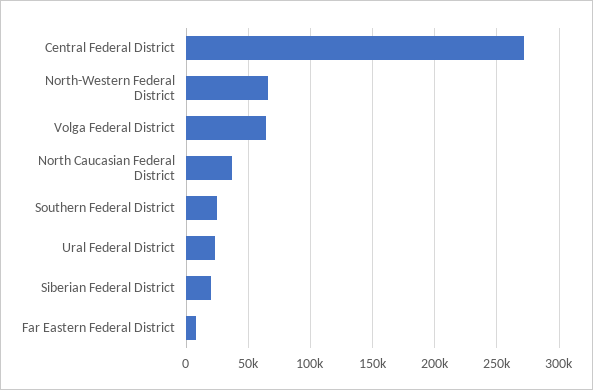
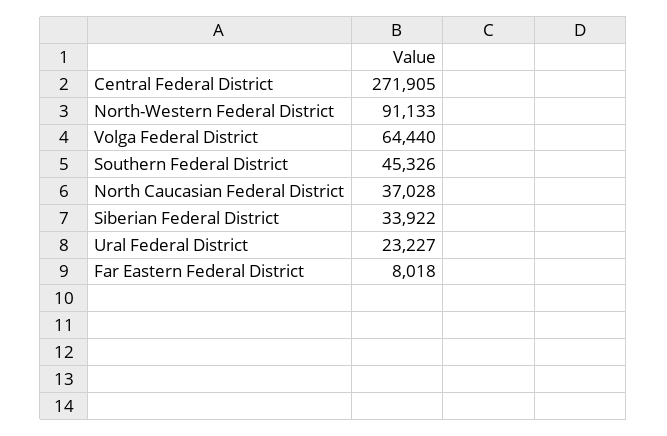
North-Western Federal District: 65000 -> 91133
Southern Federal District: 25000 -> 45326
Siberian Federal District: 20000 -> 33922

